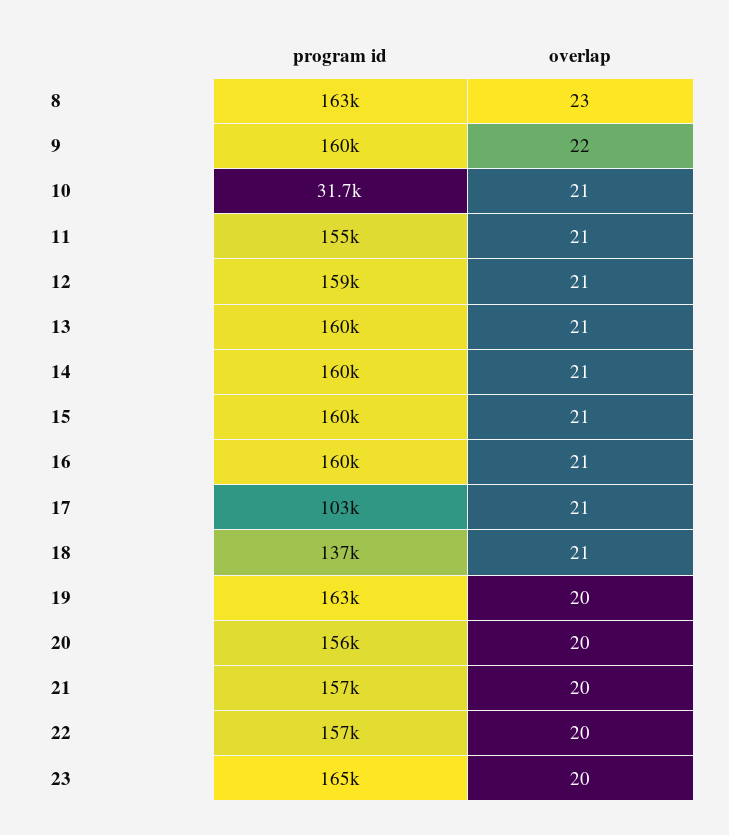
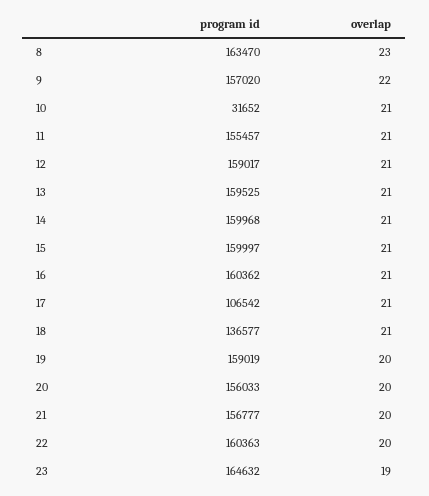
program id, 9: 160000 -> 157020
program id, 17: 103000 -> 106542
program id, 19: 163000 -> 159019
program id, 22: 157000 -> 160363
overlap, 23: 20 -> 19

